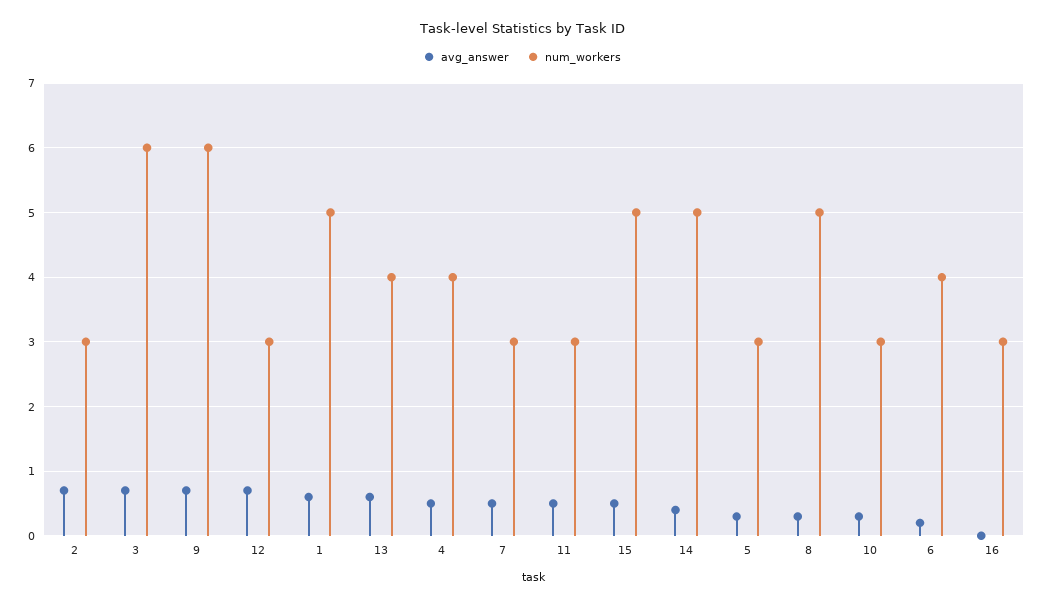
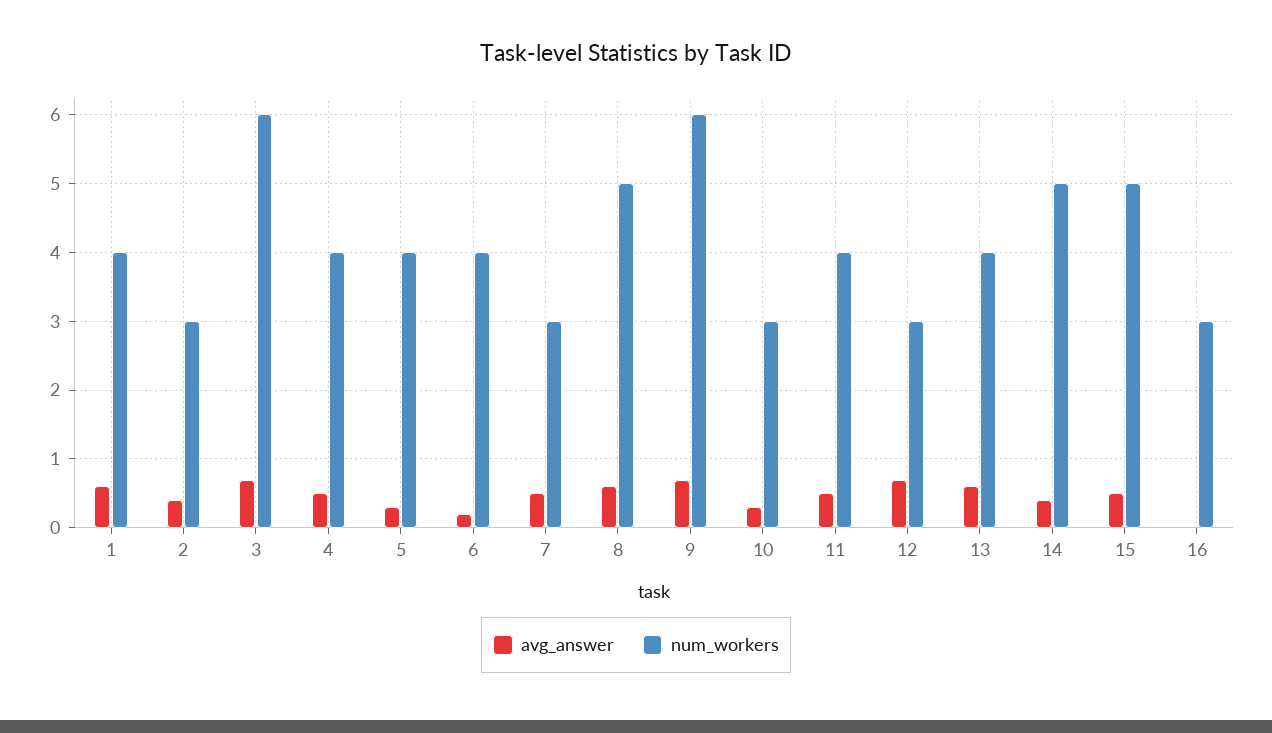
avg_answer, 2: 0.7 -> 0.4
num_workers, 1: 5 -> 4
num_workers, 11: 3 -> 4
num_workers, 5: 3 -> 4
avg_answer, 8: 0.3 -> 0.6

